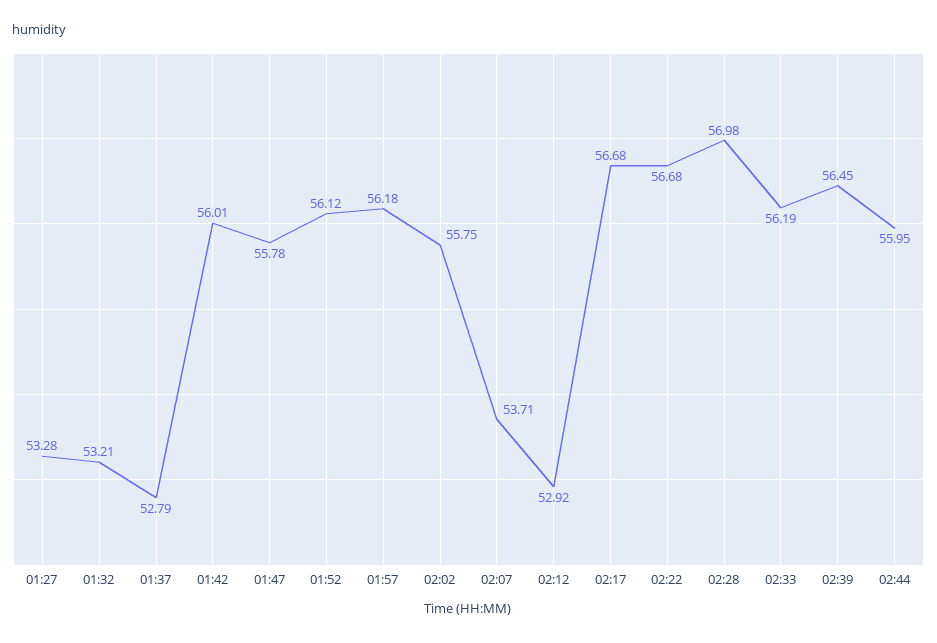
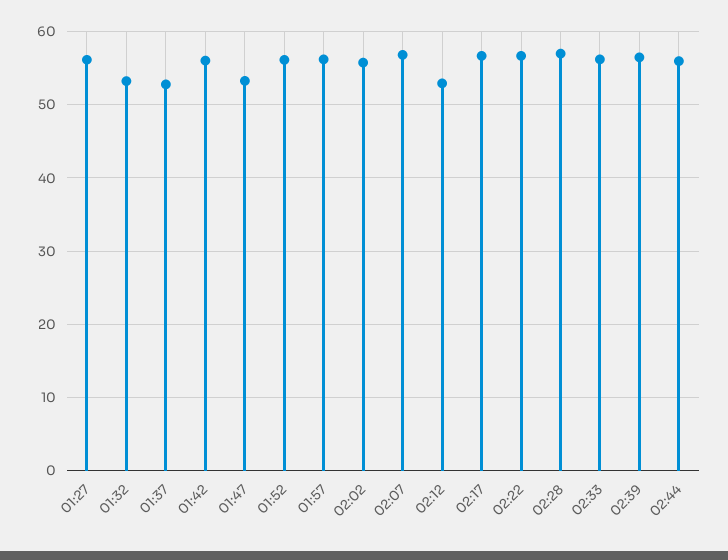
01:27: 53.28 -> 56
01:47: 55.78 -> 53
02:07: 53.71 -> 57

